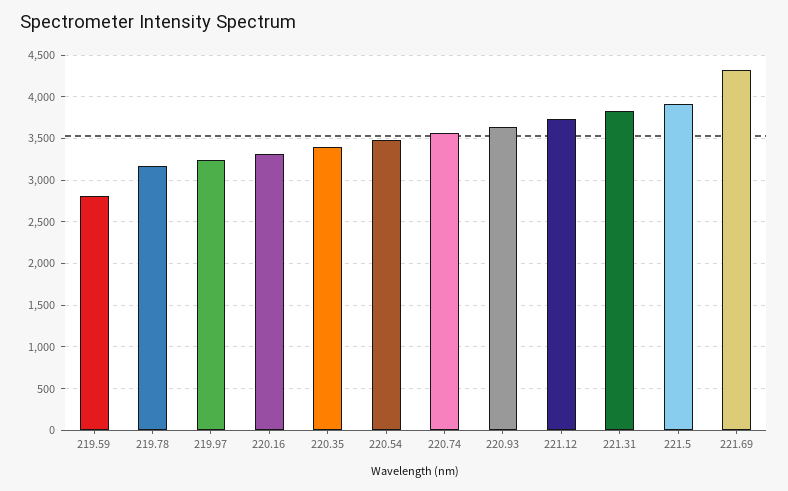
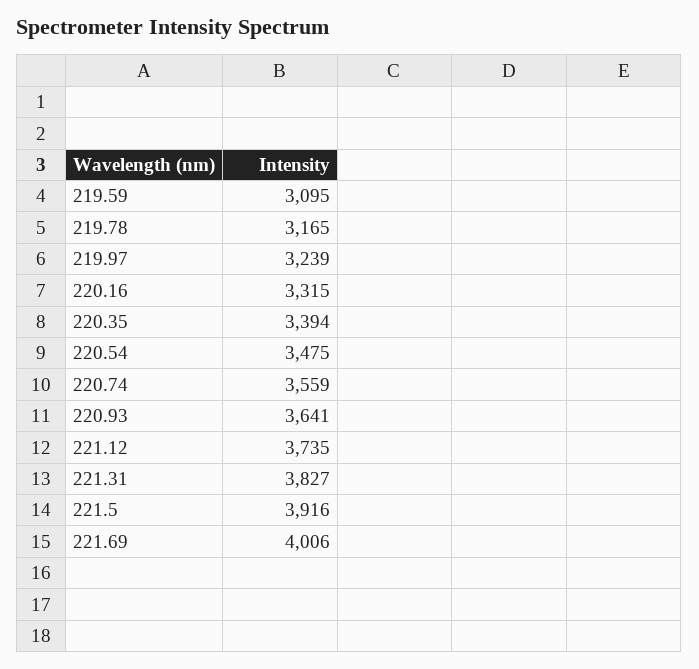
219.59: 2800 -> 3095
221.69: 4300 -> 4006

